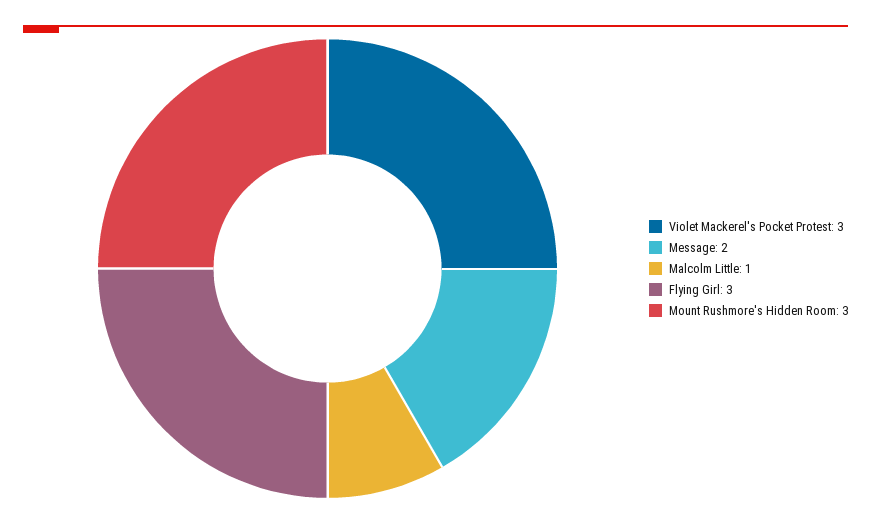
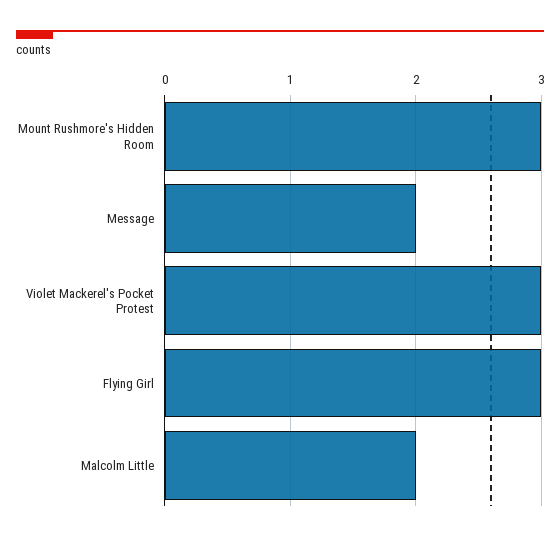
Malcolm Little: 1 -> 2

